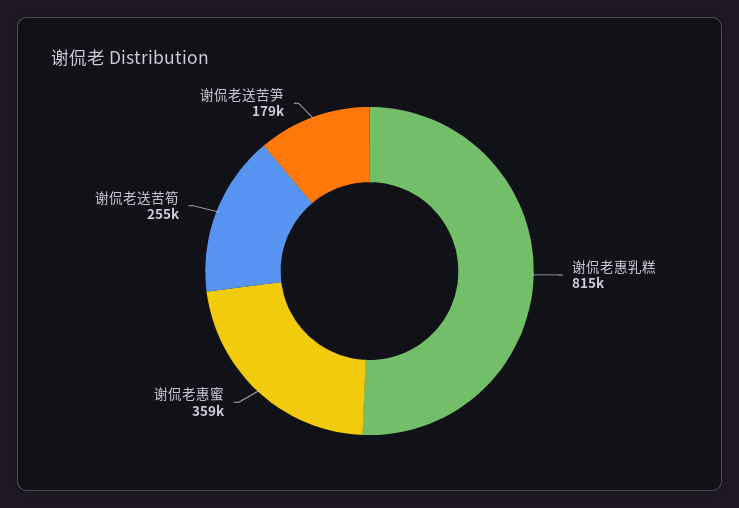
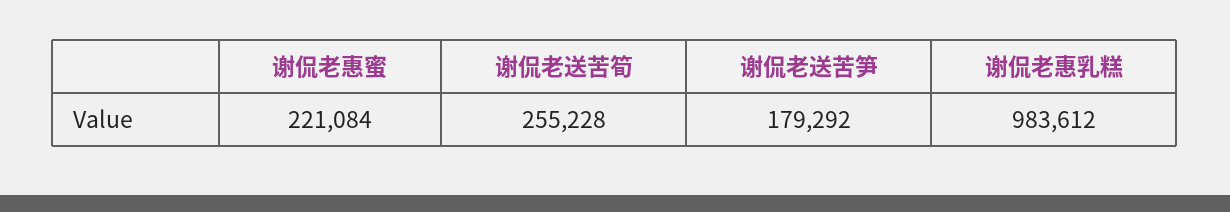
谢侃老惠乳糕: 815000 -> 983612
谢侃老惠蜜: 359000 -> 221084

